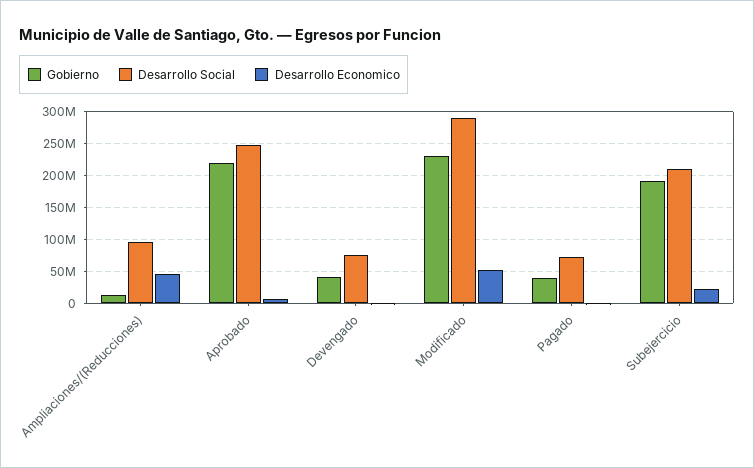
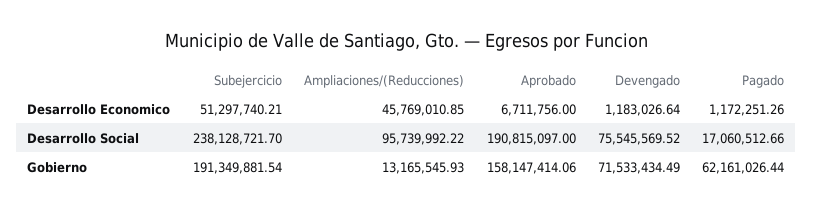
Gobierno, Aprobado: 220000000 -> 158147414.06
Desarrollo Social, Aprobado: 250000000 -> 190815097
Gobierno, Devengado: 40000000 -> 71533434.49
Gobierno, Modificado: 230000000 -> none
Desarrollo Social, Modificado: 290000000 -> none
Desarrollo Economico, Modificado: 50000000 -> none
Gobierno, Pagado: 40000000 -> 62161026.44
Desarrollo Social, Pagado: 70000000 -> 17060512.66
Desarrollo Social, Subejercicio: 210000000 -> 238128721.7
Desarrollo Economico, Subejercicio: 20000000 -> 51297740.21

